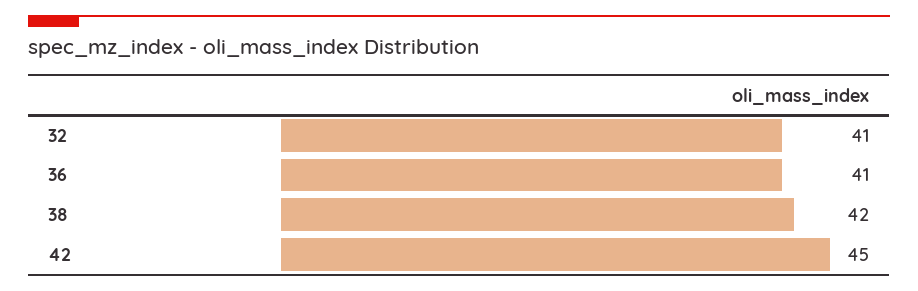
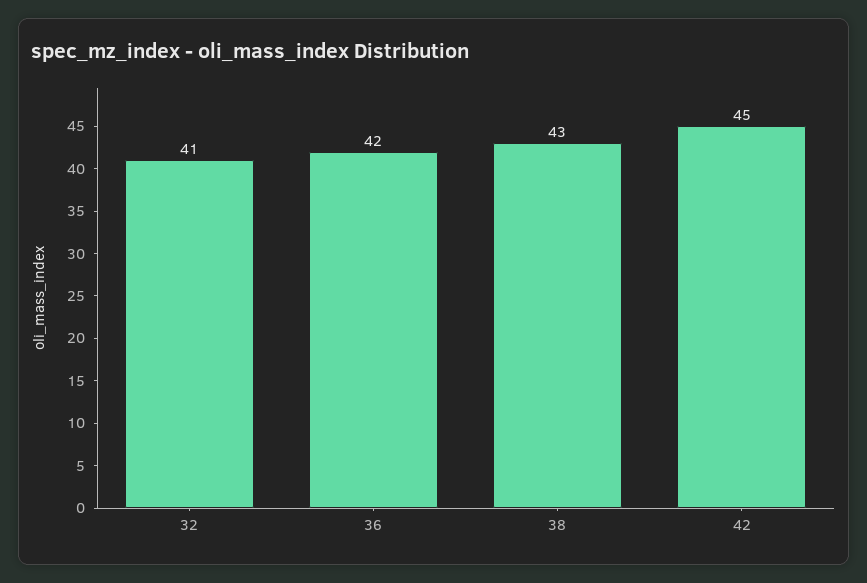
36: 41 -> 42
38: 42 -> 43

